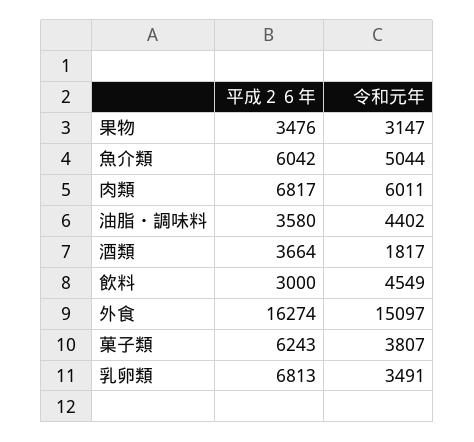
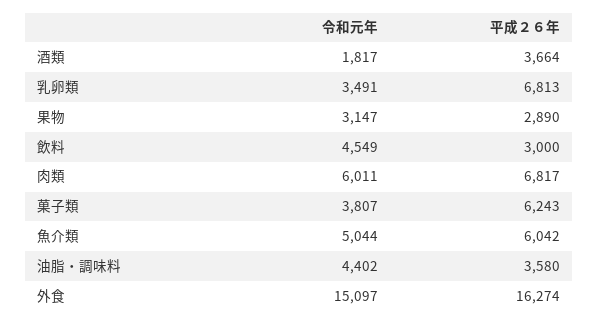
平成２６年, 果物: 3476 -> 2890

